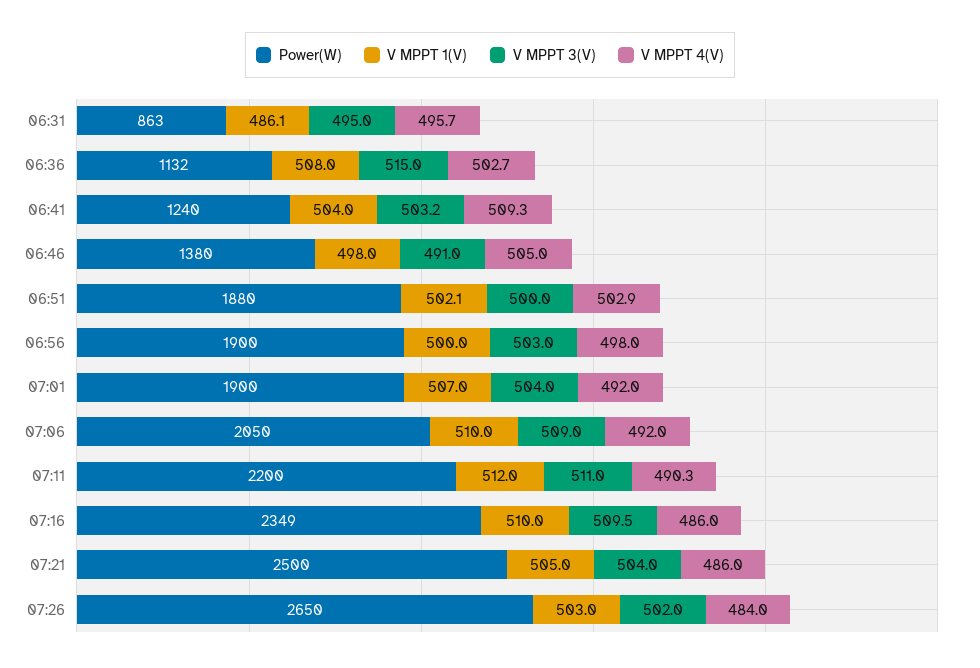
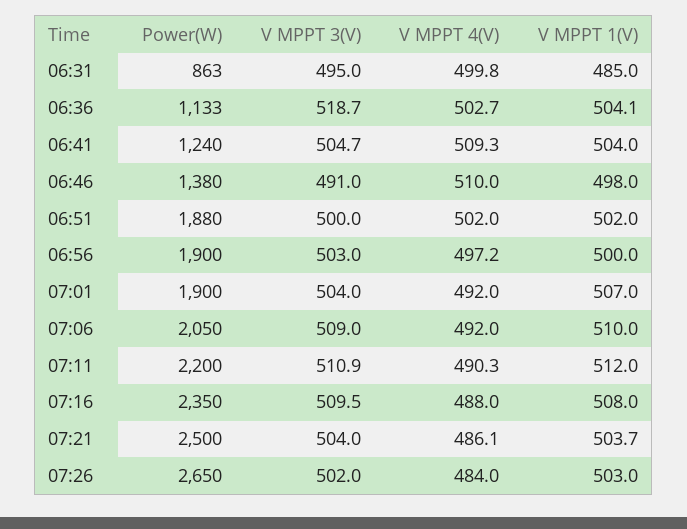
V MPPT 1(V), 06:31: 486.1 -> 485
V MPPT 4(V), 06:31: 495.7 -> 499.8
Power(W), 06:36: 1132 -> 1133
V MPPT 1(V), 06:36: 508 -> 504.1
V MPPT 3(V), 06:36: 515 -> 518.7
V MPPT 3(V), 06:41: 503.2 -> 504.7
V MPPT 4(V), 06:46: 505 -> 510
V MPPT 1(V), 06:51: 502.1 -> 502
V MPPT 4(V), 06:51: 502.9 -> 502
V MPPT 4(V), 06:56: 498 -> 497.2
V MPPT 3(V), 07:11: 511 -> 510.9
Power(W), 07:16: 2349 -> 2350
V MPPT 1(V), 07:16: 510 -> 508
V MPPT 4(V), 07:16: 486 -> 488
V MPPT 1(V), 07:21: 505 -> 503.7
V MPPT 4(V), 07:21: 486 -> 486.1

